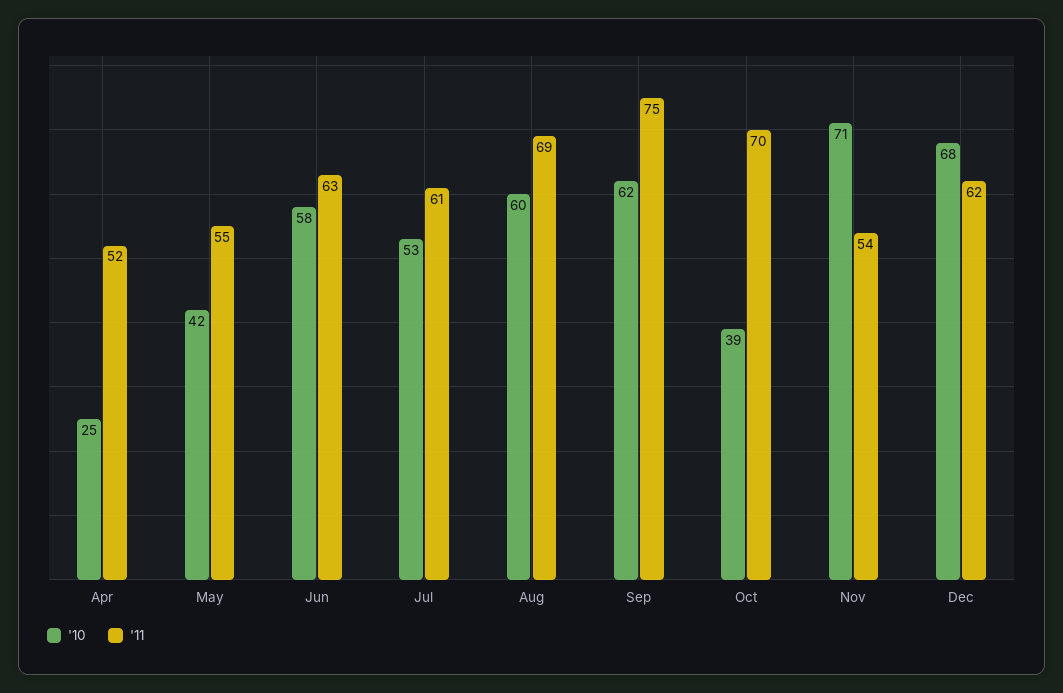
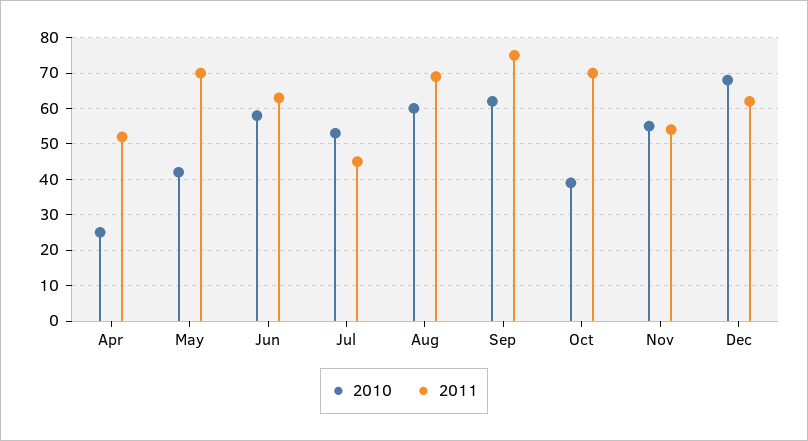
'11, May: 55 -> 70
'11, Jul: 61 -> 45
'10, Nov: 71 -> 55

